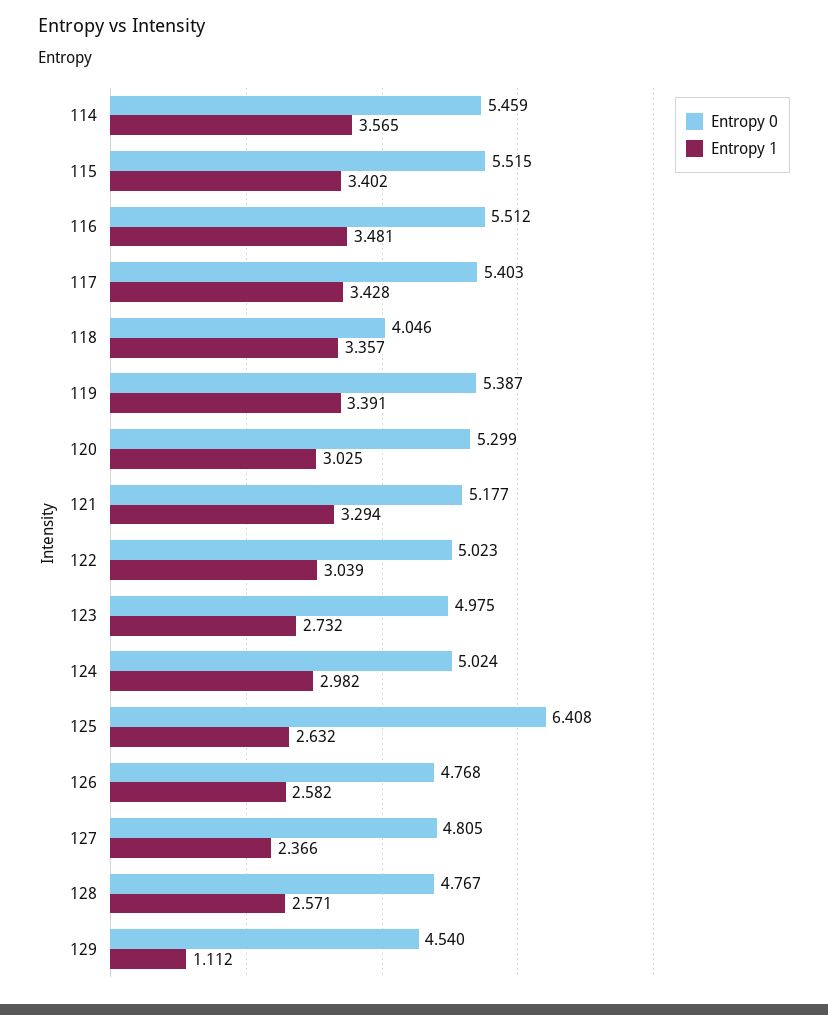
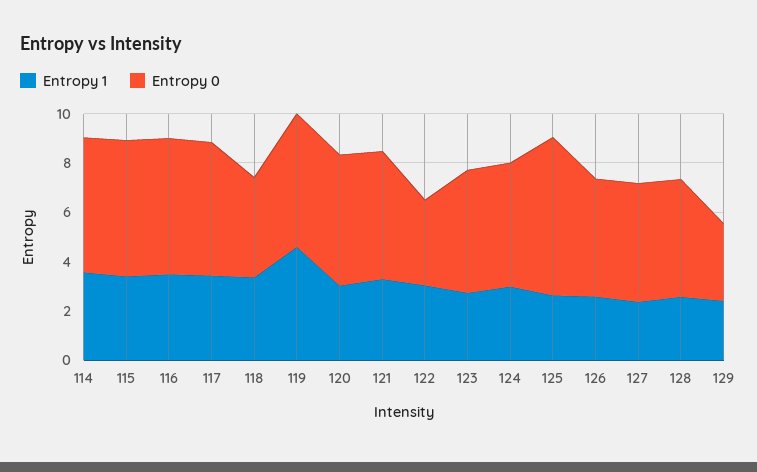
Entropy 1, 119: 3.391 -> 4.5
Entropy 0, 122: 5.023 -> 3.5
Entropy 0, 129: 4.54 -> 3
Entropy 1, 129: 1.112 -> 2.5

